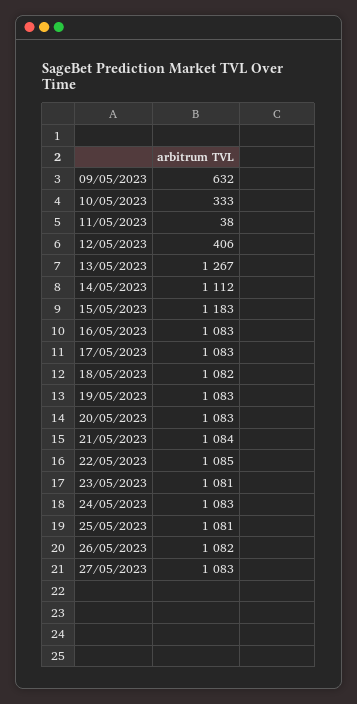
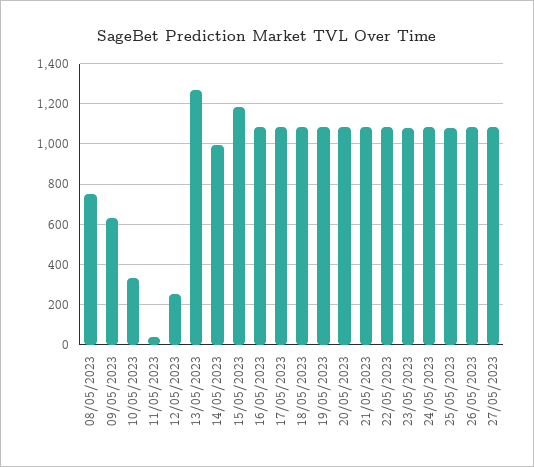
12/05/2023: 406 -> 250
14/05/2023: 1112 -> 1000
08/05/2023: none -> 750

